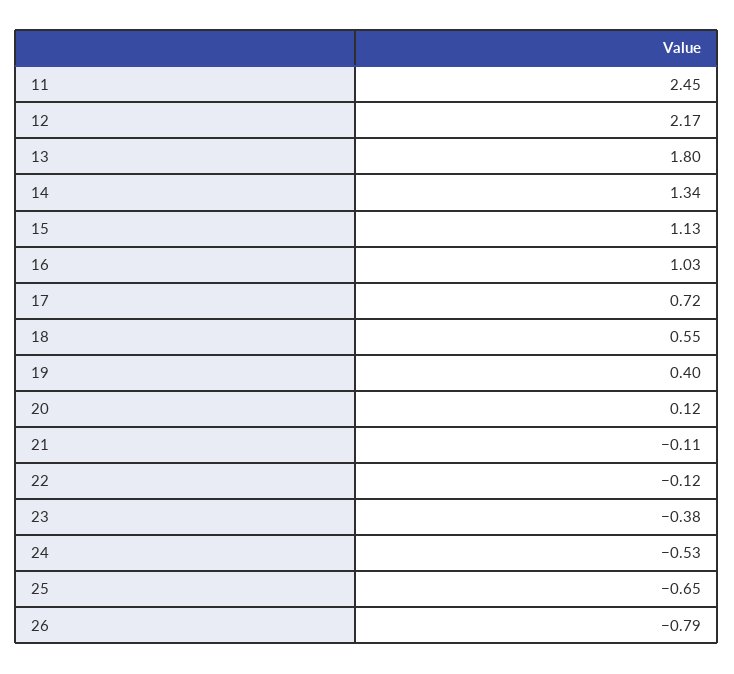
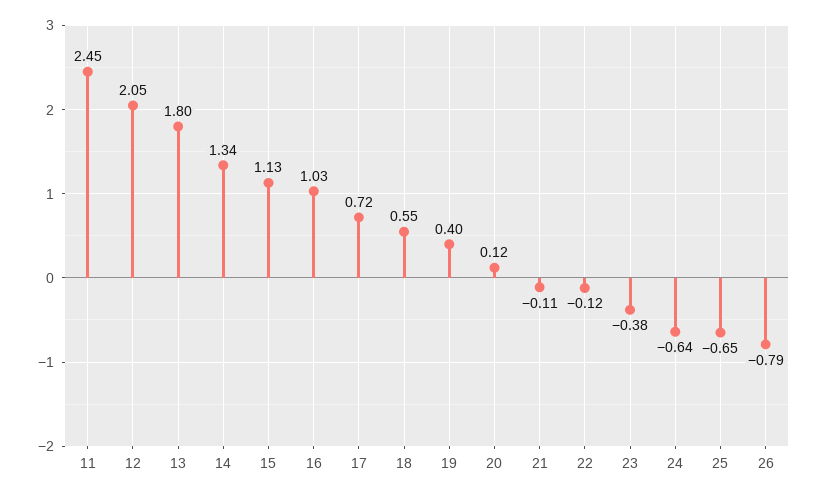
12: 2.17 -> 2.05
24: -0.53 -> -0.64

